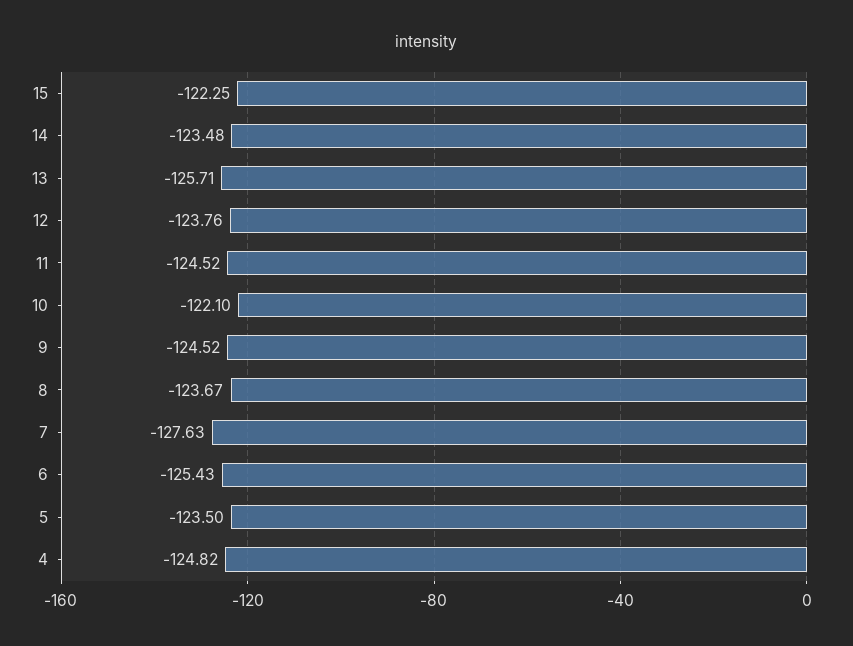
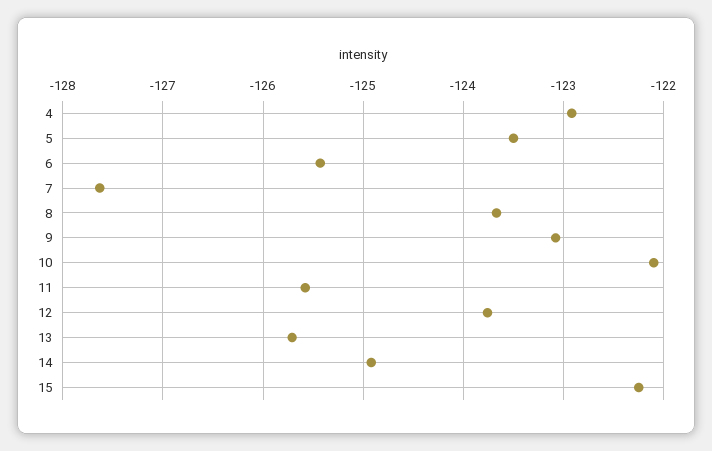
14: -123.48 -> -124.9
11: -124.52 -> -125.6
9: -124.52 -> -123.1
4: -124.82 -> -122.9

